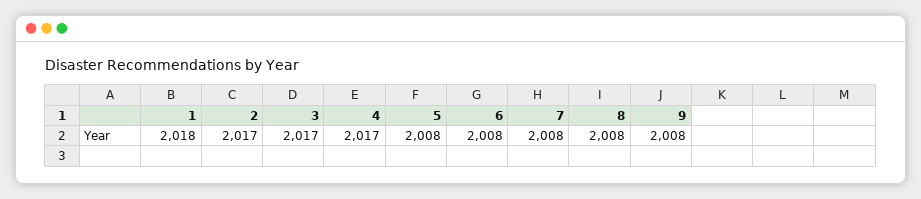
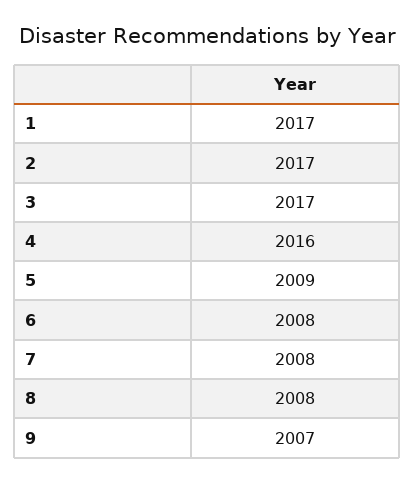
1: 2018 -> 2017
4: 2017 -> 2016
5: 2008 -> 2009
9: 2008 -> 2007

